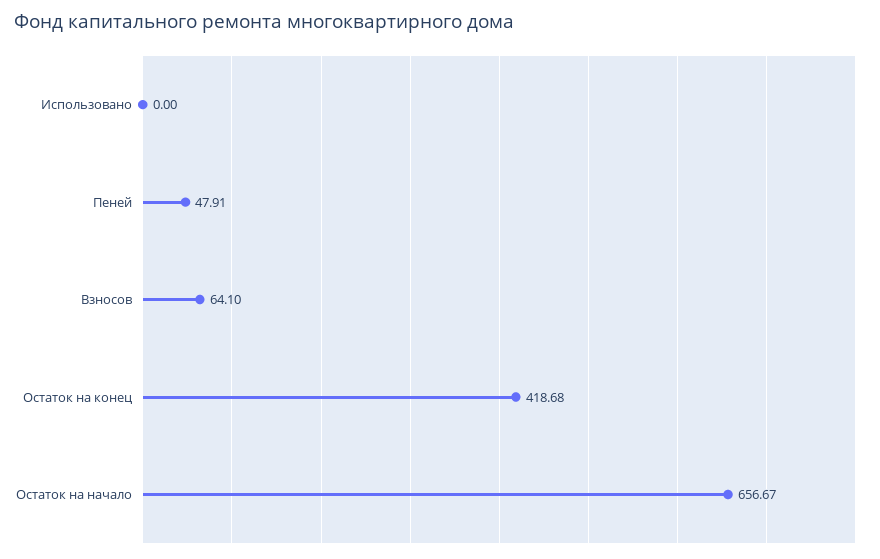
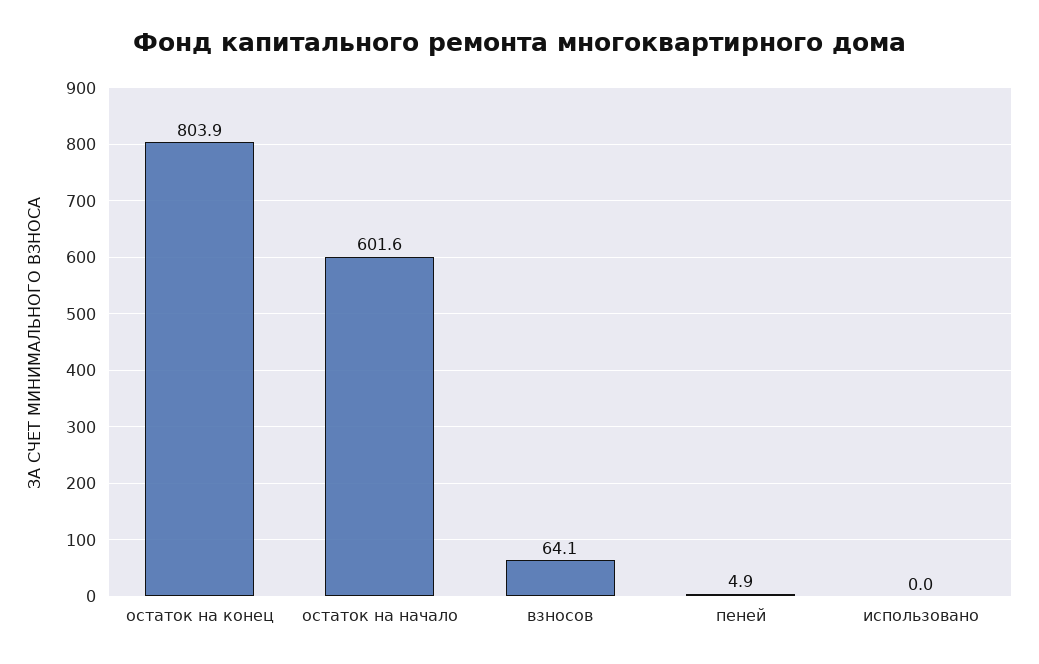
Пеней: 47.91 -> 4.9
Остаток на конец: 418.68 -> 803.9
Остаток на начало: 656.67 -> 601.6

